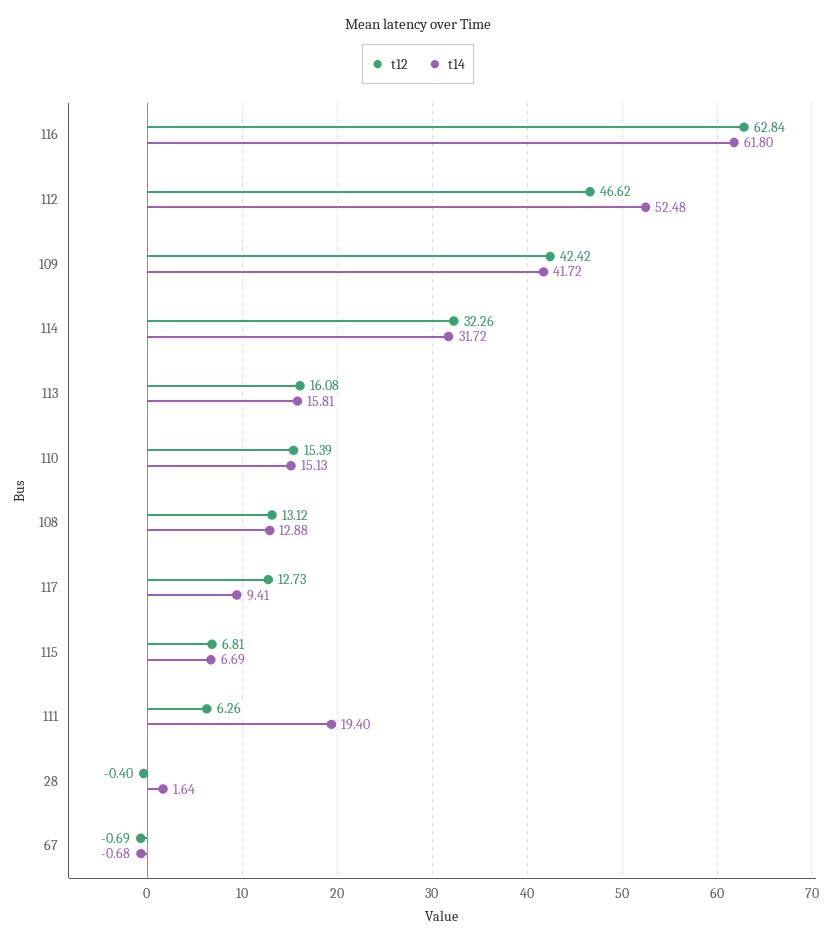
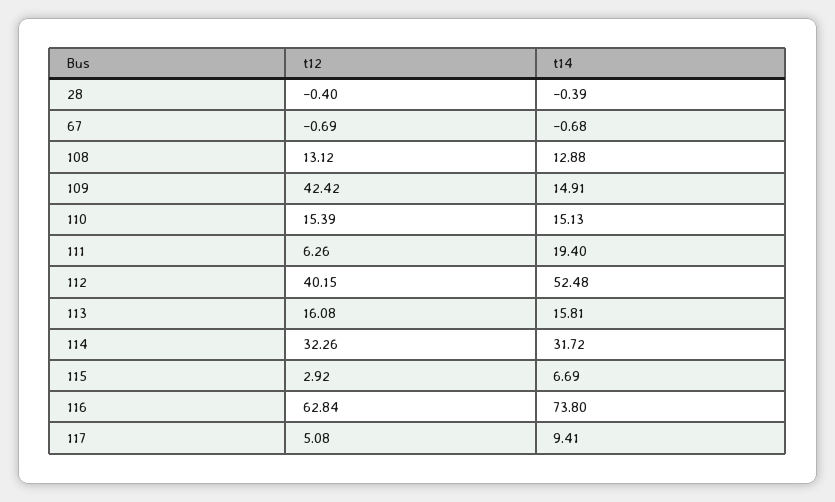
t14, 116: 61.8 -> 73.8
t12, 112: 46.62 -> 40.15
t14, 109: 41.72 -> 14.91
t12, 117: 12.73 -> 5.08
t12, 115: 6.81 -> 2.92
t14, 28: 1.64 -> -0.39

